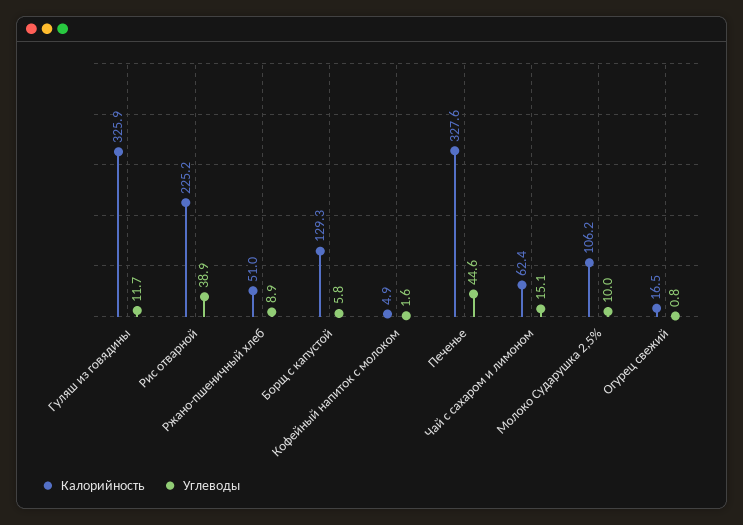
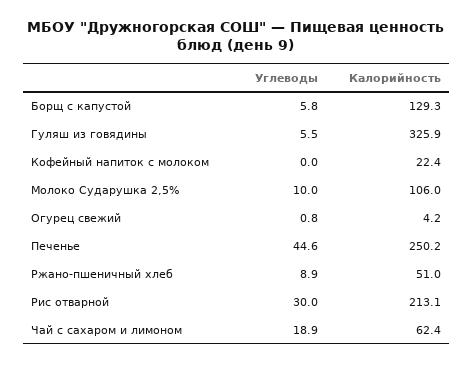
Углеводы, Гуляш из говядины: 11.7 -> 5.5
Калорийность, Рис отварной: 225.2 -> 213.1
Углеводы, Рис отварной: 38.9 -> 30
Калорийность, Кофейный напиток с молоком: 4.9 -> 22.4
Углеводы, Кофейный напиток с молоком: 1.6 -> 0
Калорийность, Печенье: 327.6 -> 250.2
Углеводы, Чай с сахаром и лимоном: 15.1 -> 18.9
Калорийность, Молоко Сударушка 2,5%: 106.2 -> 106
Калорийность, Огурец свежий: 16.5 -> 4.2

